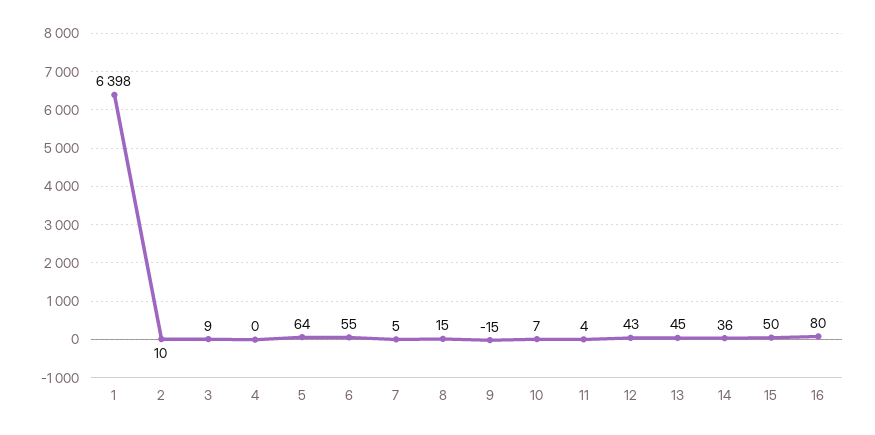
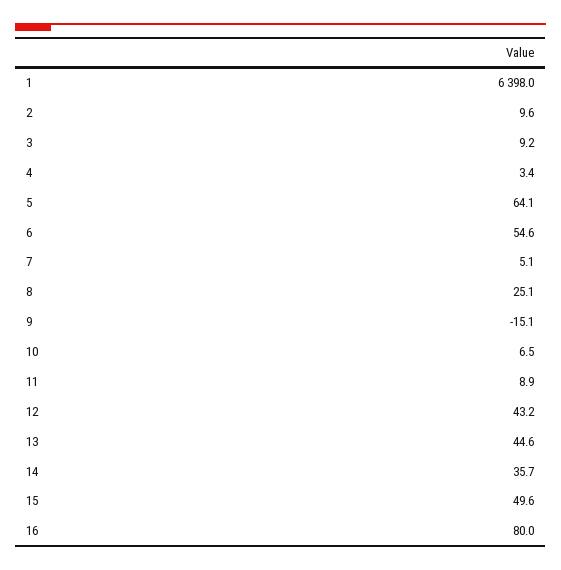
4: 0 -> 3.4
8: 15 -> 25.1
11: 4 -> 8.9

